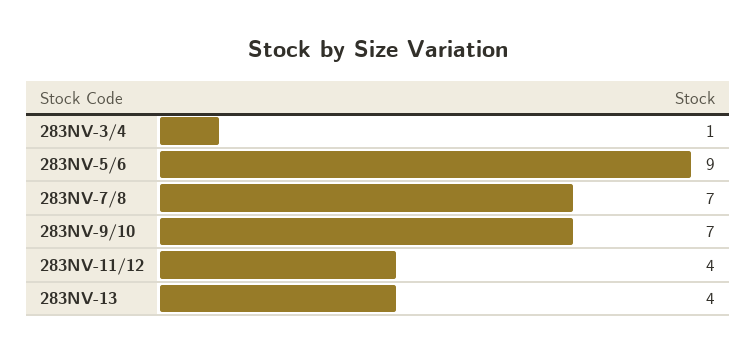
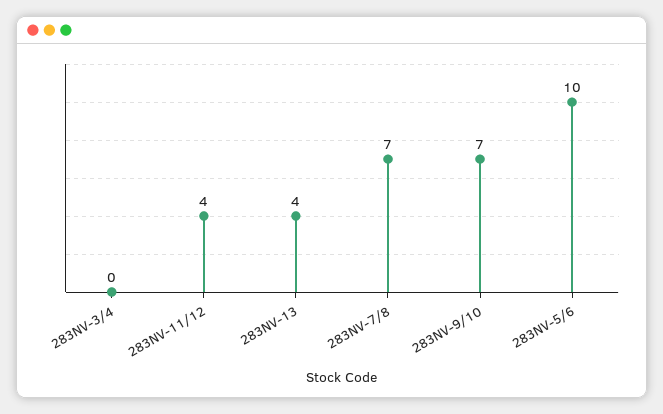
283NV-3/4: 1 -> 0
283NV-5/6: 9 -> 10

